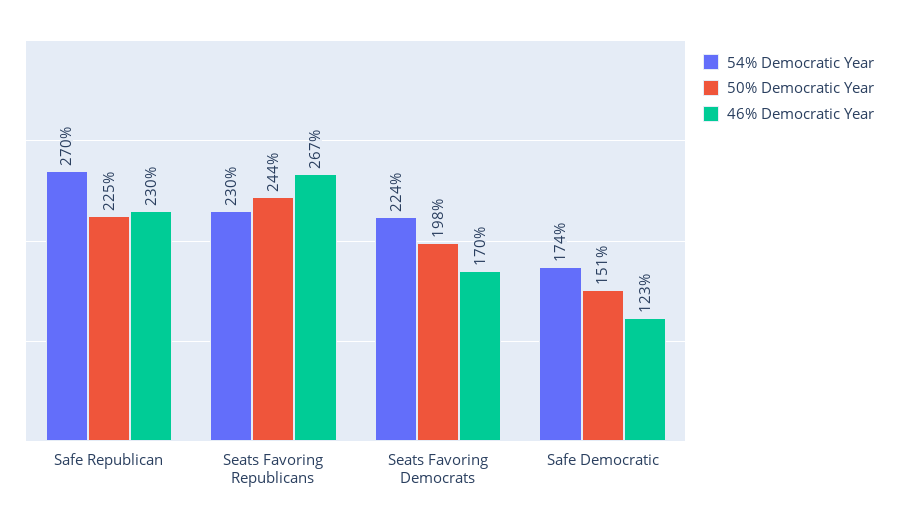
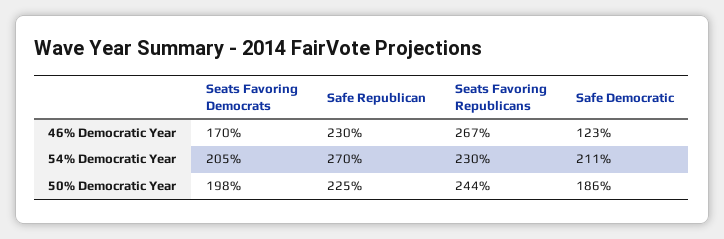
54% Democratic Year, Seats Favoring Democrats: 224 -> 205
54% Democratic Year, Safe Democratic: 174 -> 211
50% Democratic Year, Safe Democratic: 151 -> 186

